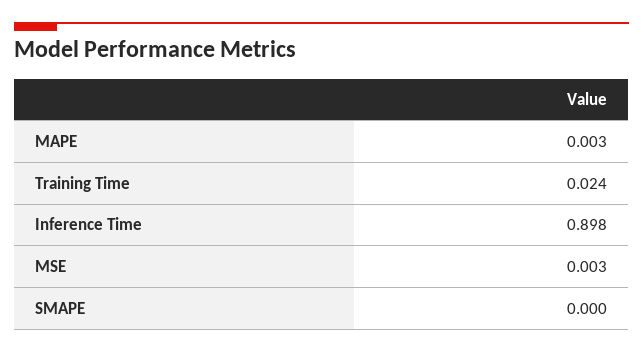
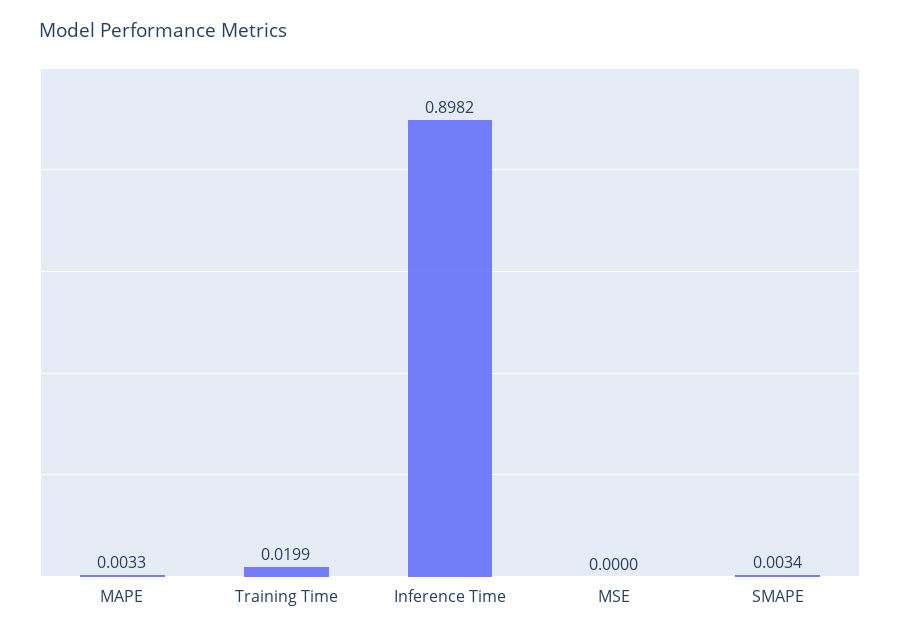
Training Time: 0.024 -> 0.0199
MSE: 0.003 -> 0
SMAPE: 0 -> 0.0034

